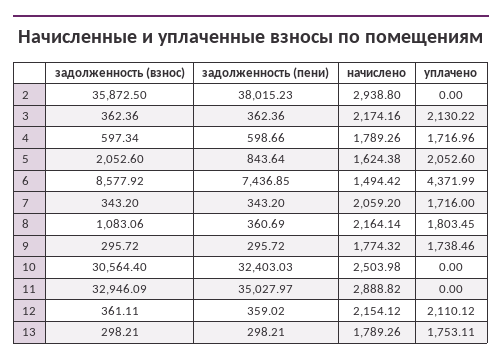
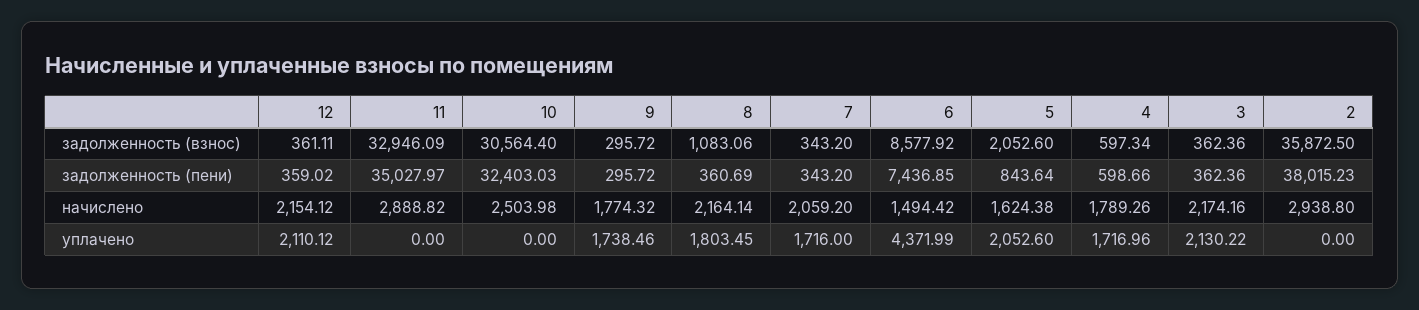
задолженность (взнос), 13: 298.21 -> none
задолженность (пени), 13: 298.21 -> none
начислено, 13: 1789.26 -> none
уплачено, 13: 1753.11 -> none

